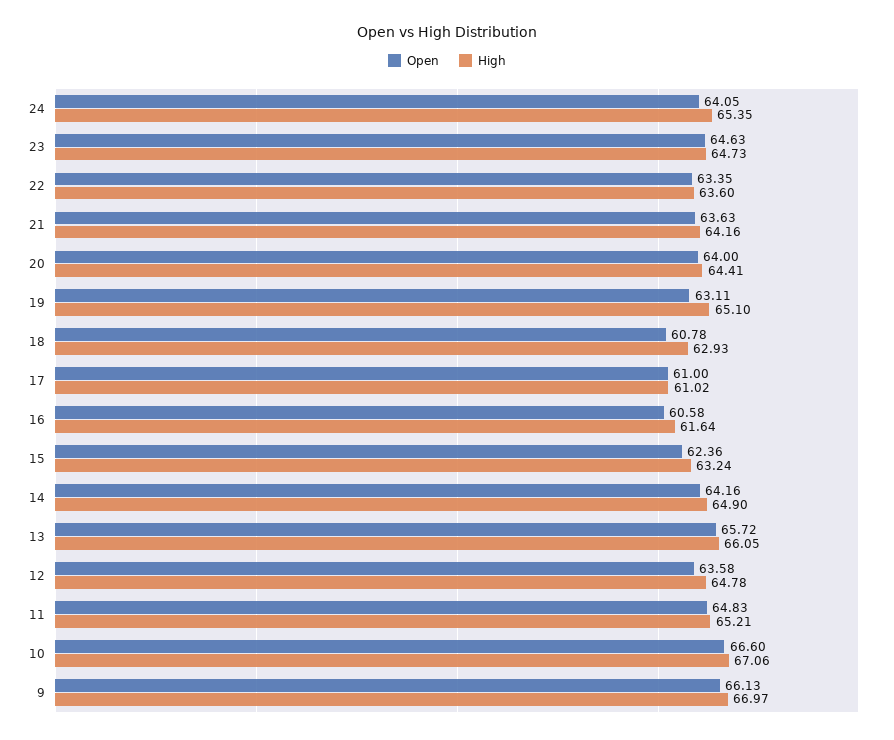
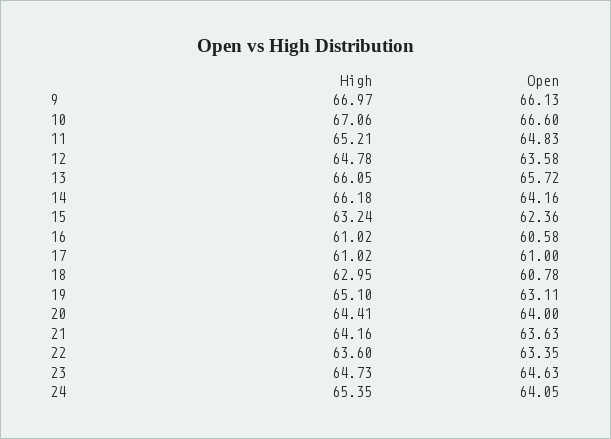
High, 18: 62.93 -> 62.95
High, 16: 61.64 -> 61.02
High, 14: 64.9 -> 66.18

